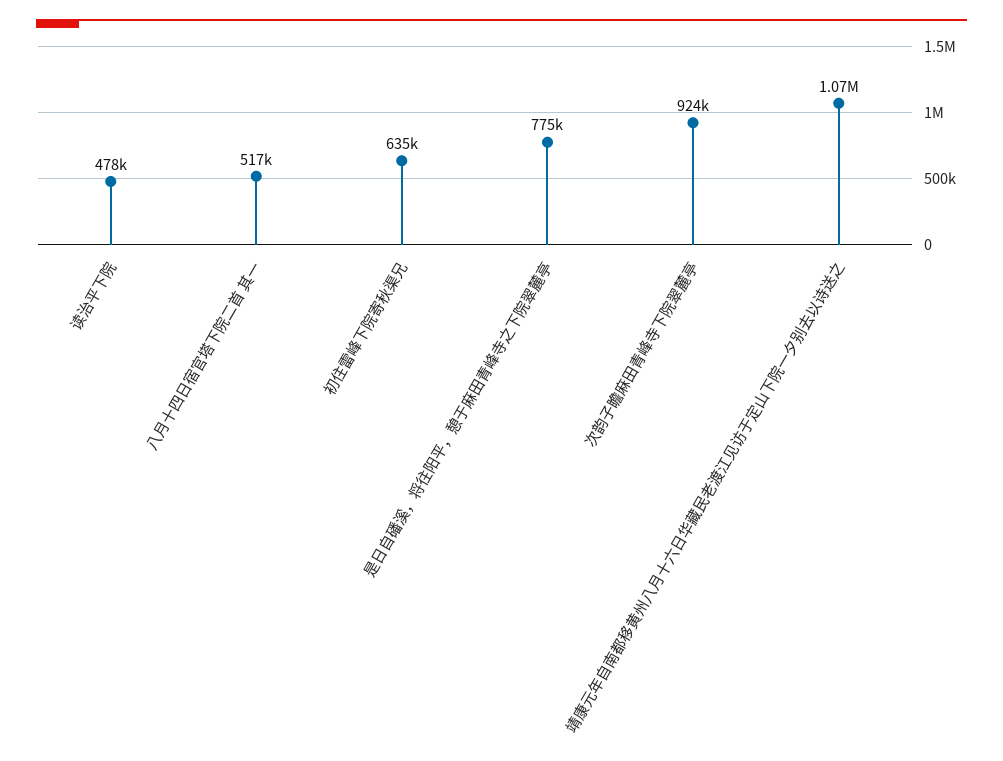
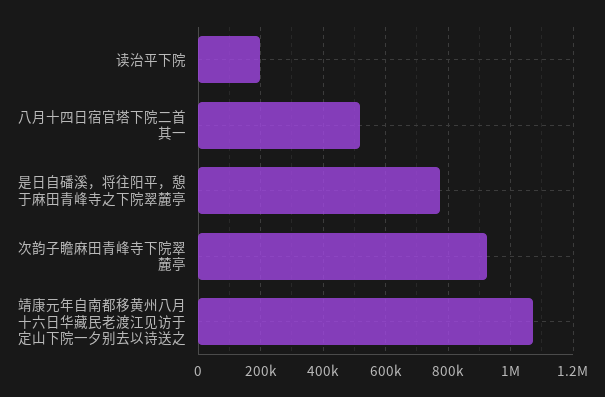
读治平下院: 478000 -> 200000
初住雷峰下院寄秋渠兄: 635000 -> none

